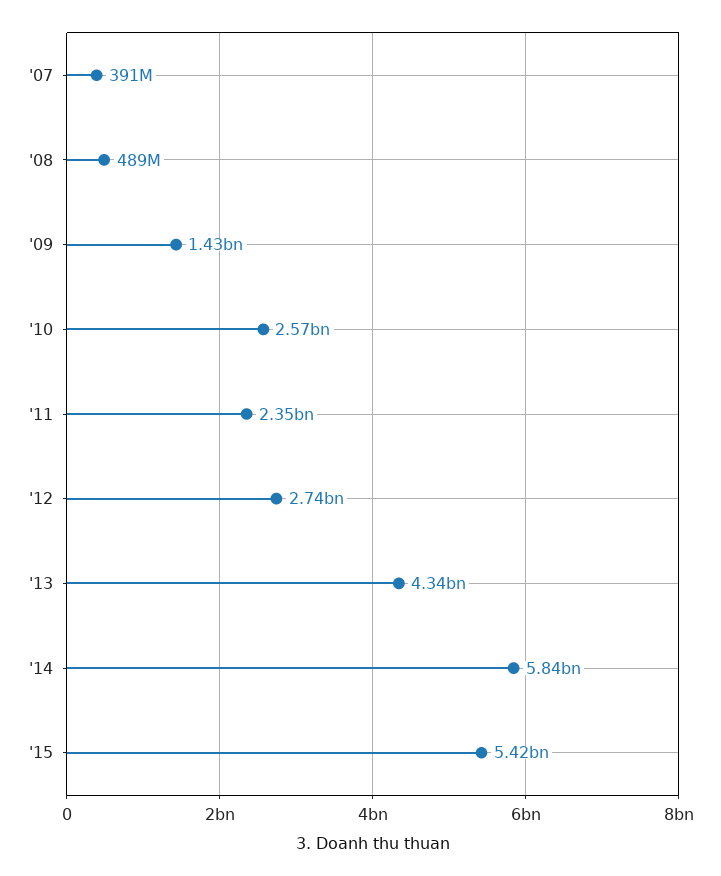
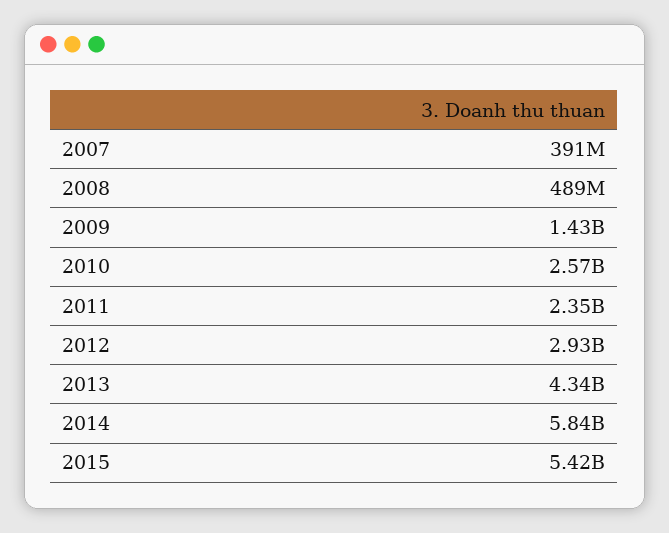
'12: 2740000000 -> 2930000000

